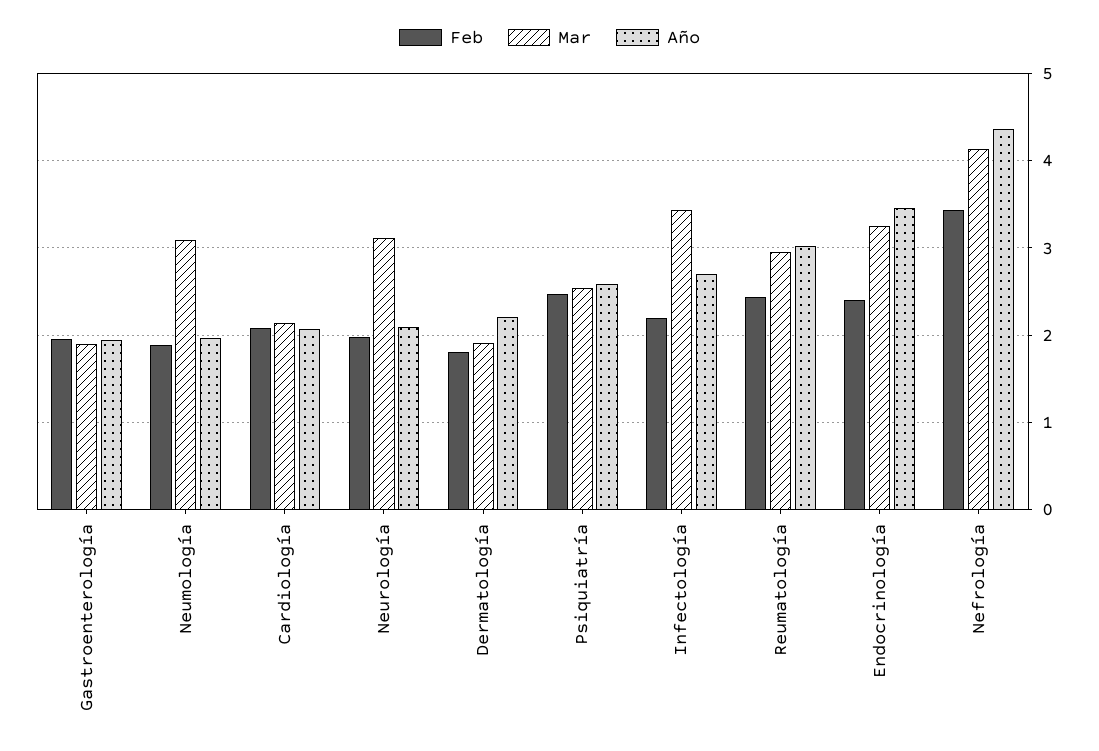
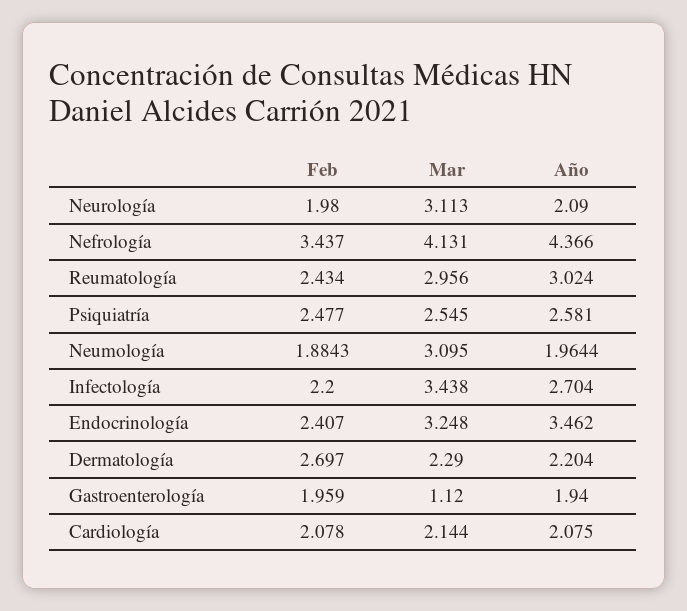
Mar, Gastroenterología: 1.9 -> 1.12
Feb, Dermatología: 1.8 -> 2.697
Mar, Dermatología: 1.9 -> 2.29

